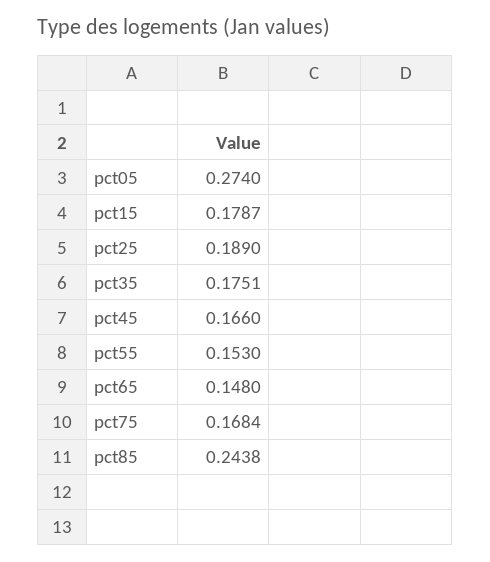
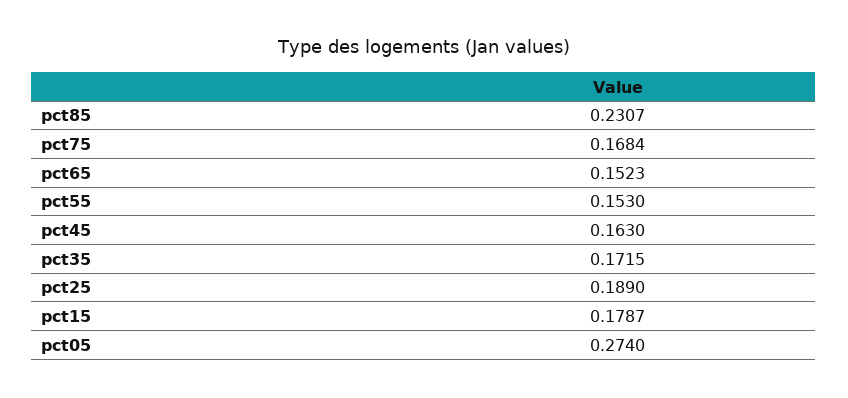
pct35: 0.1751 -> 0.1715
pct45: 0.166 -> 0.163
pct65: 0.148 -> 0.1523
pct85: 0.2438 -> 0.2307

